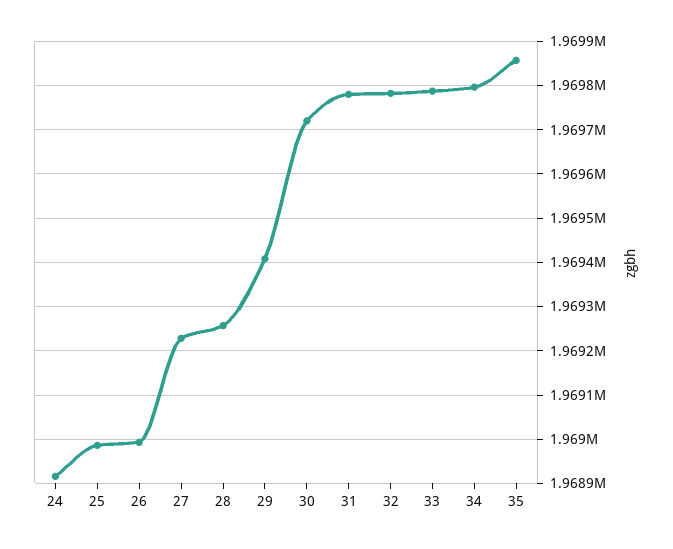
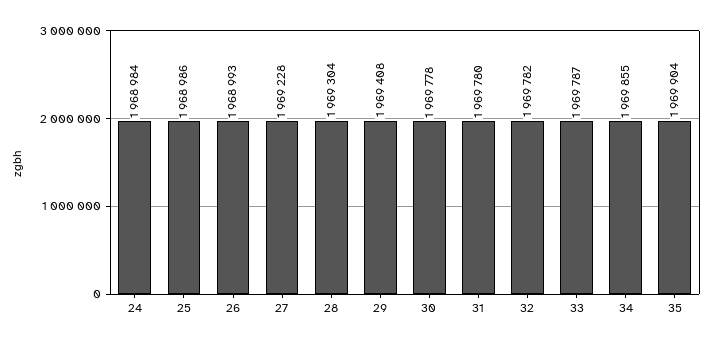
24: 1968920 -> 1968984
28: 1969260 -> 1969304
30: 1969720 -> 1969778
34: 1969800 -> 1969855
35: 1969860 -> 1969904

